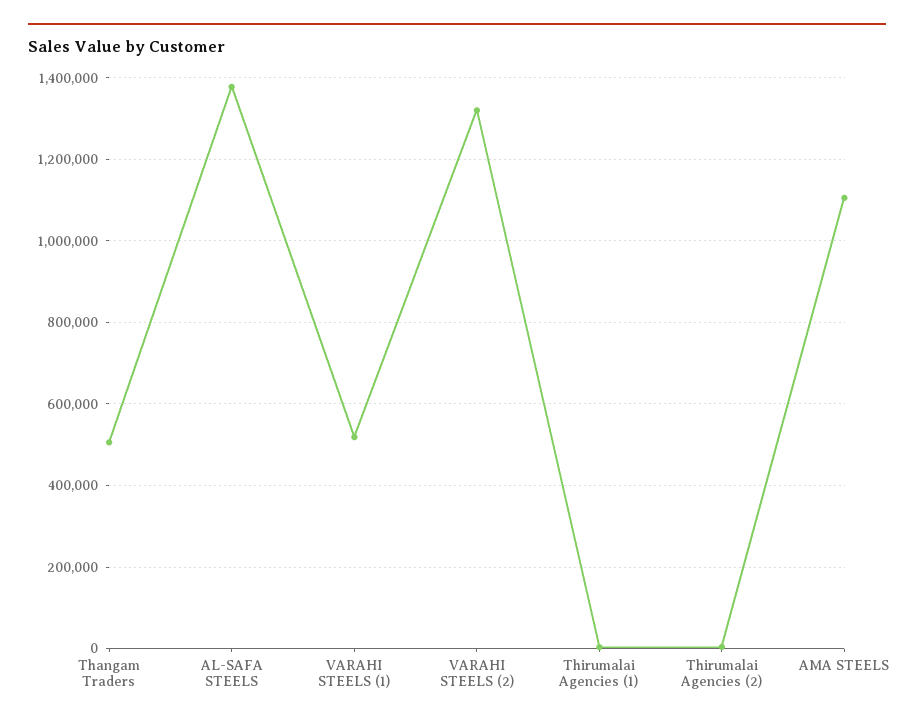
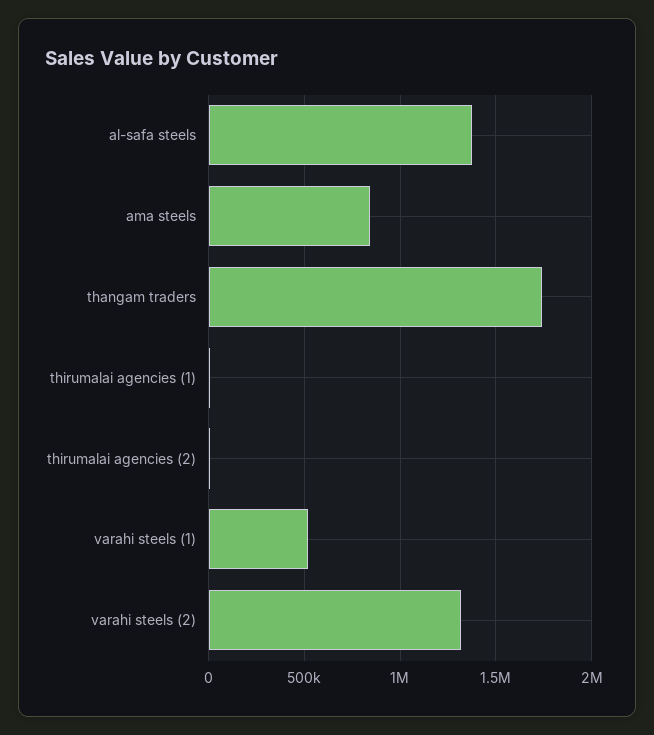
Thangam Traders: 500000 -> 1750000
AMA STEELS: 1100000 -> 850000

